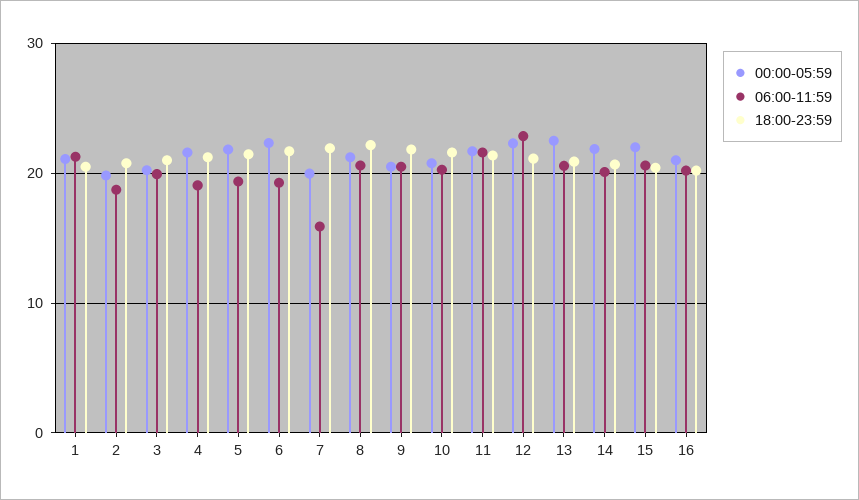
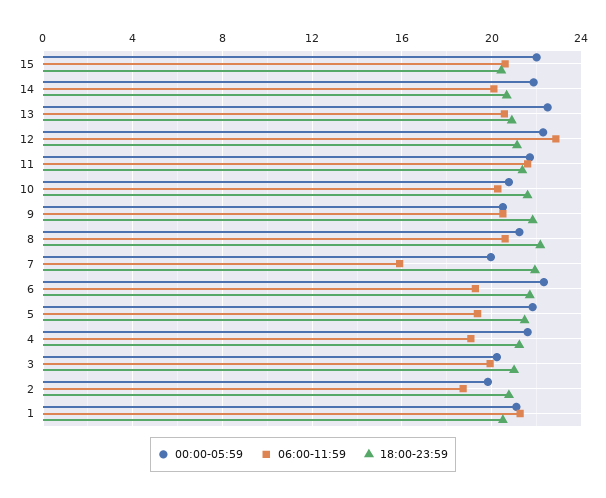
00:00-05:59, 16: 21 -> none
06:00-11:59, 16: 20 -> none
18:00-23:59, 16: 20 -> none

